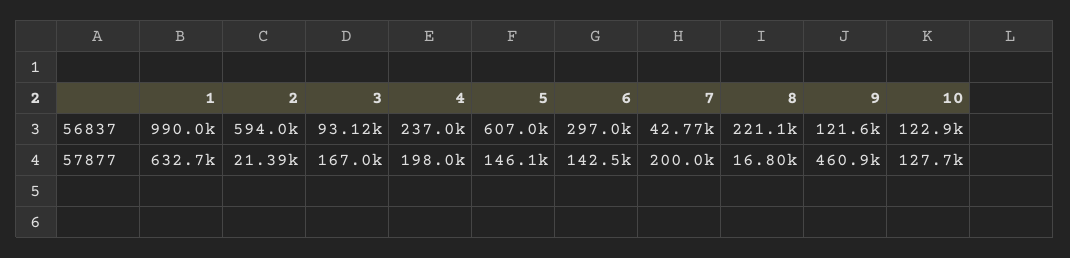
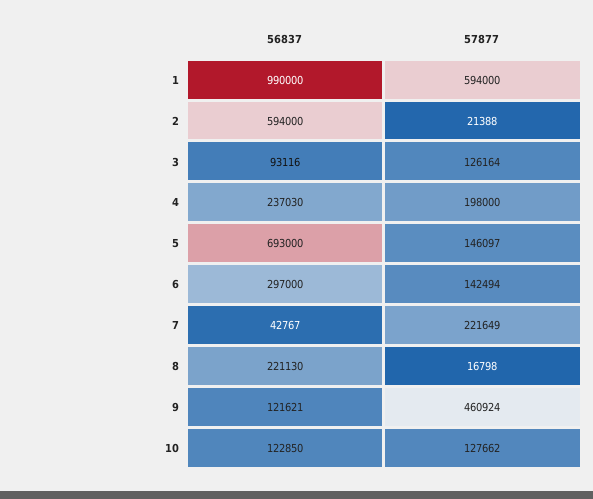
5, 56837: 607000 -> 693000
1, 57877: 632700 -> 594000
3, 57877: 167000 -> 126164
7, 57877: 200000 -> 221649

